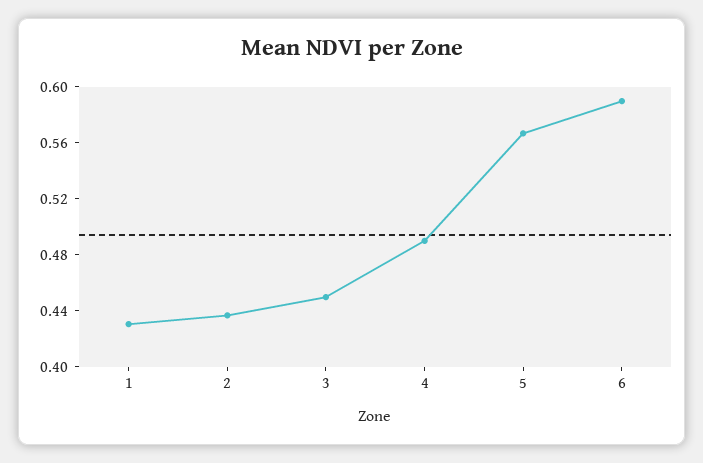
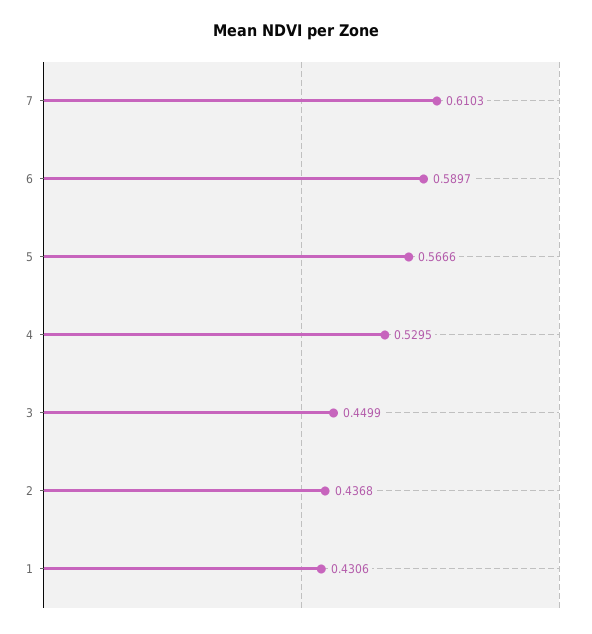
4: 0.49 -> 0.5295
7: none -> 0.6103

